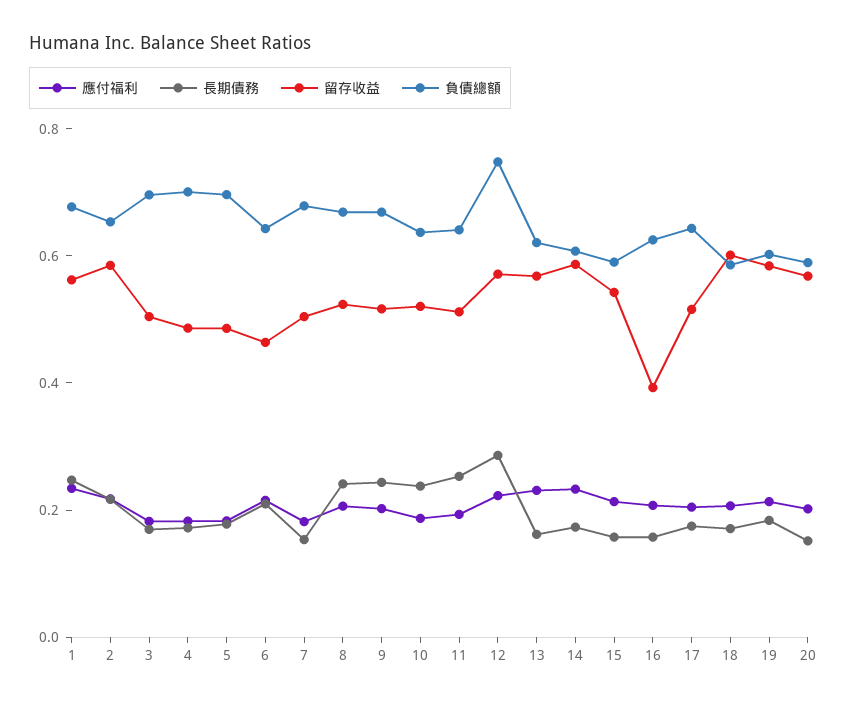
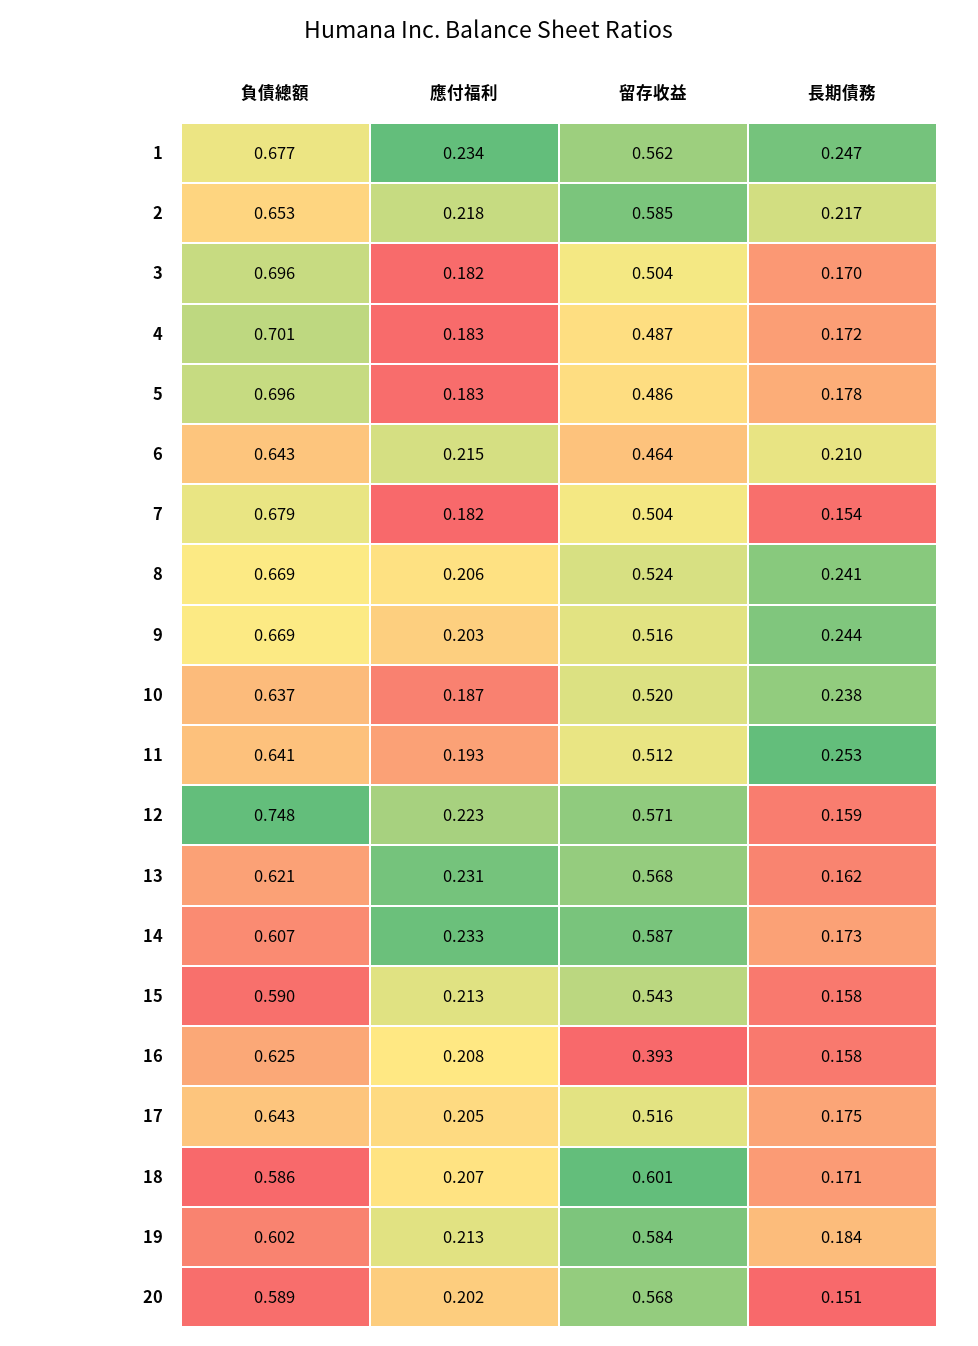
長期債務, 12: 0.3 -> 0.159

